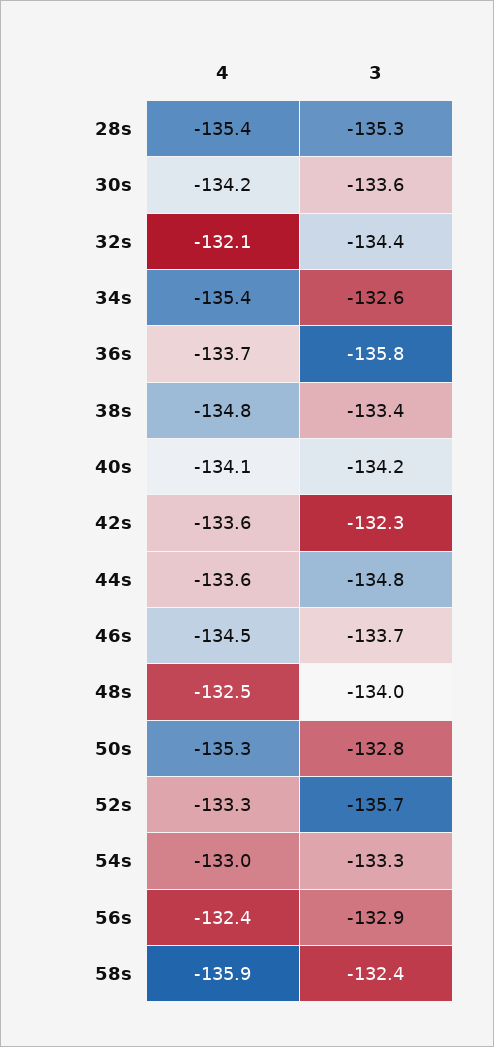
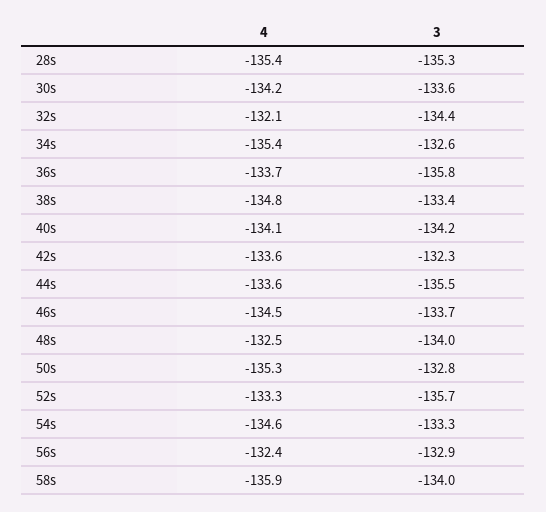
3, 44s: -134.8 -> -135.5
4, 54s: -133 -> -134.6
3, 58s: -132.4 -> -134

